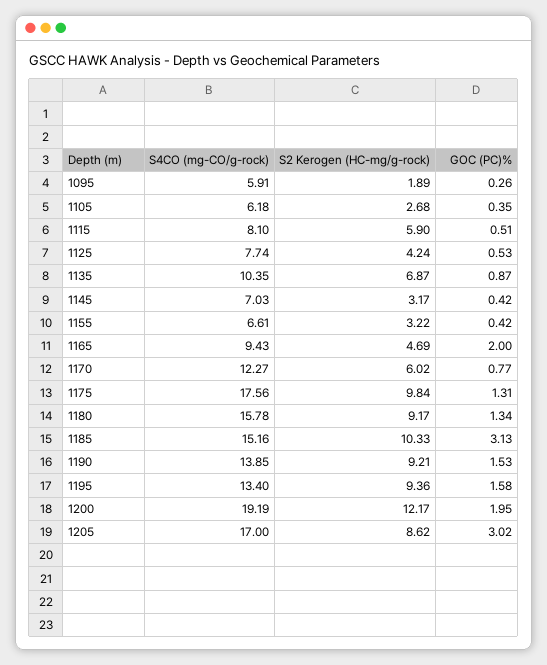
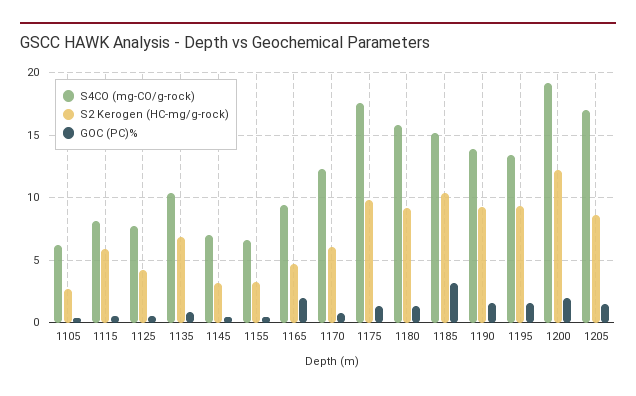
S4CO (mg-CO/g-rock), 1095: 5.91 -> none
S2 Kerogen (HC-mg/g-rock), 1095: 1.89 -> none
GOC (PC)%, 1095: 0.26 -> none
GOC (PC)%, 1205: 3.02 -> 1.5

